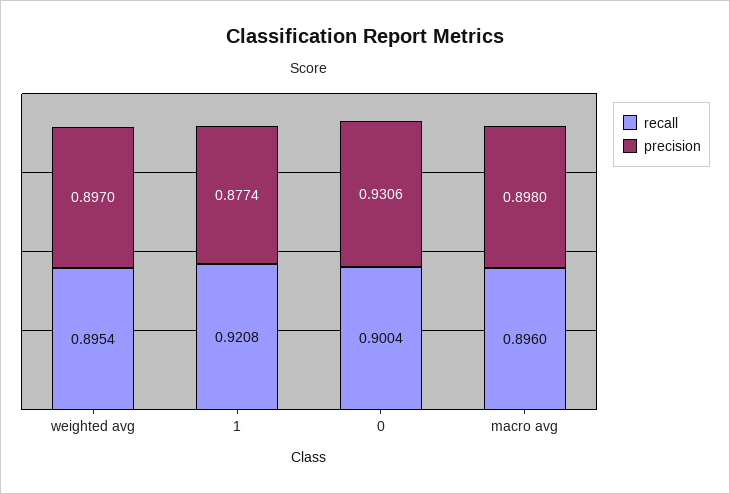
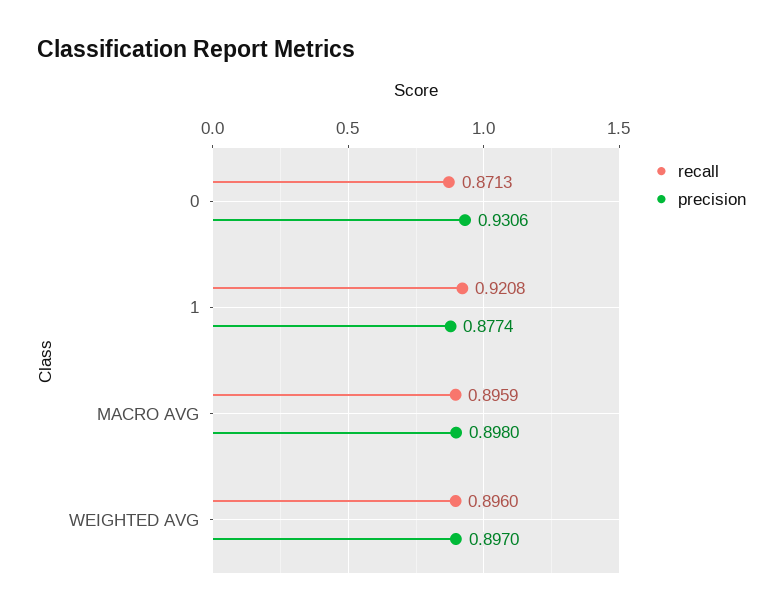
recall, weighted avg: 0.8954 -> 0.896
recall, 0: 0.9004 -> 0.8713
recall, macro avg: 0.896 -> 0.8959

